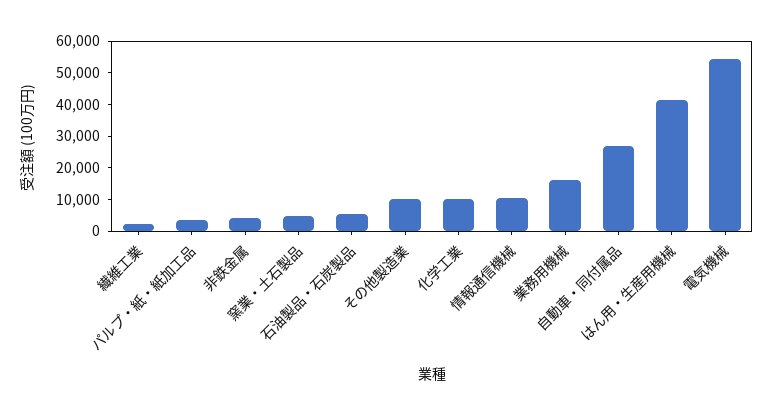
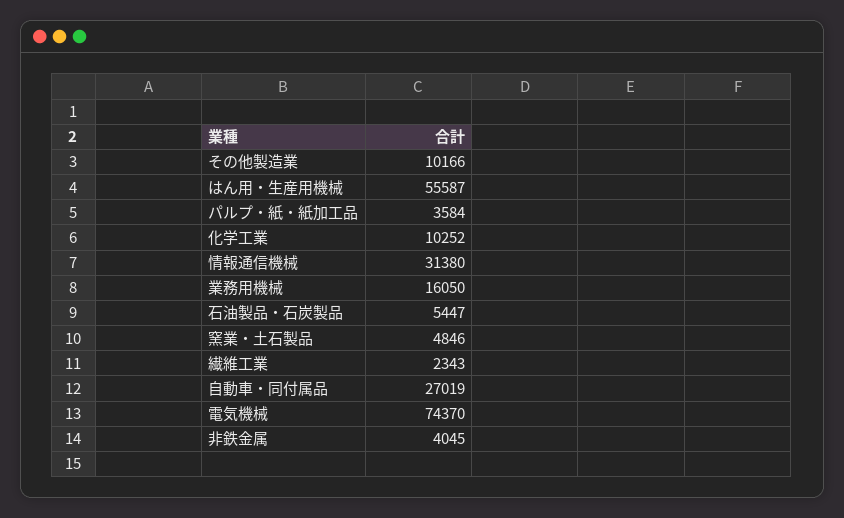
情報通信機械: 10000 -> 31380
はん用・生産用機械: 40000 -> 55587
電気機械: 55000 -> 74370

